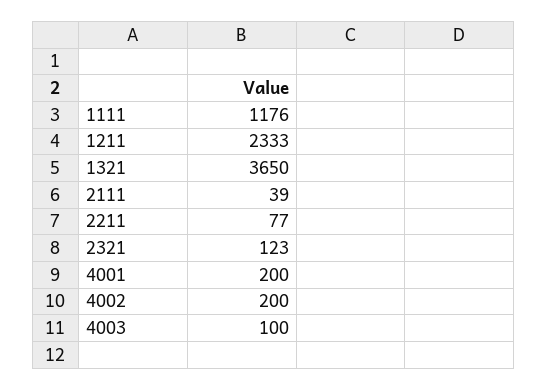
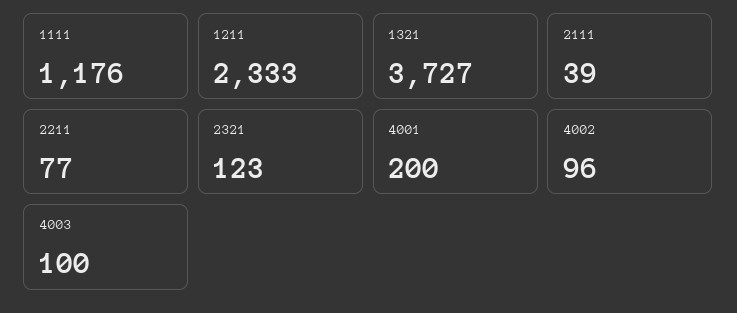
1321: 3650 -> 3727
4002: 200 -> 96

